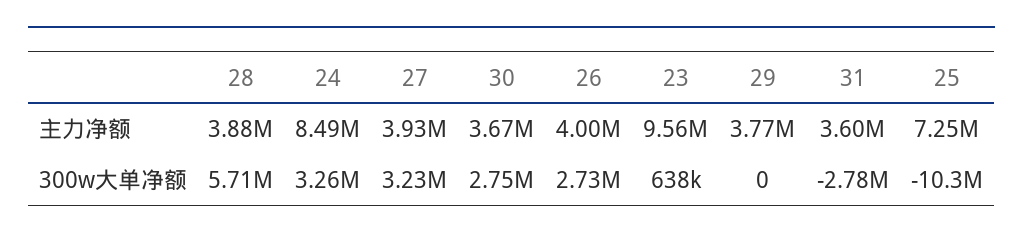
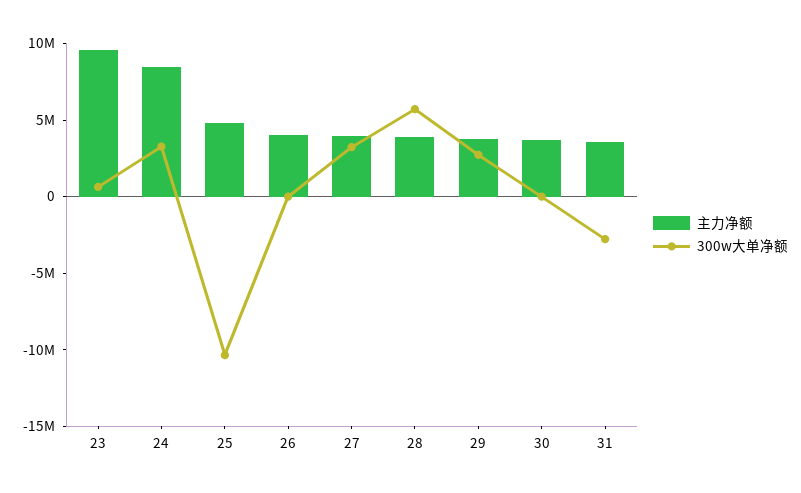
主力净额, 25: 7250000 -> 5000000
300w大单净额, 30: 2750000 -> 0
300w大单净额, 26: 2730000 -> 0
300w大单净额, 29: 0 -> 3000000

